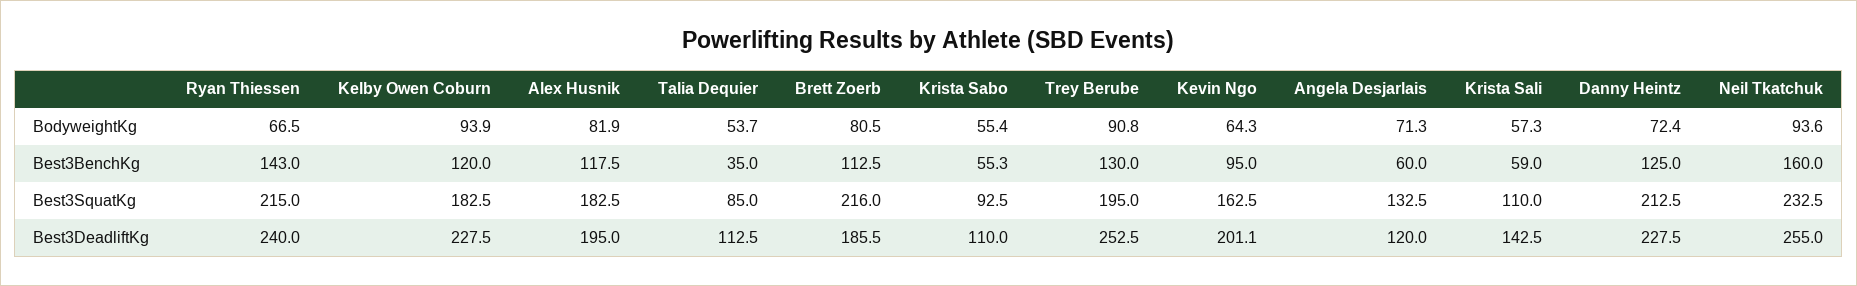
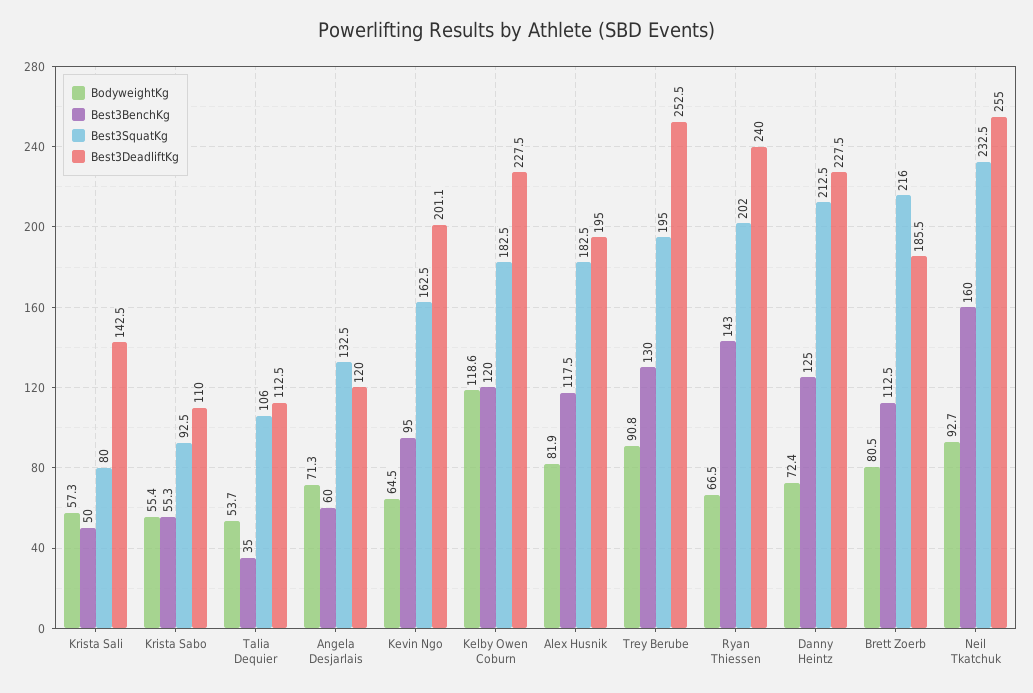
BodyweightKg, Kelby Owen Coburn: 93.9 -> 118.6
BodyweightKg, Kevin Ngo: 64.3 -> 64.5
BodyweightKg, Neil Tkatchuk: 93.6 -> 92.7
Best3BenchKg, Krista Sali: 59 -> 50
Best3SquatKg, Ryan Thiessen: 215 -> 202
Best3SquatKg, Talia Dequier: 85 -> 106
Best3SquatKg, Krista Sali: 110 -> 80

